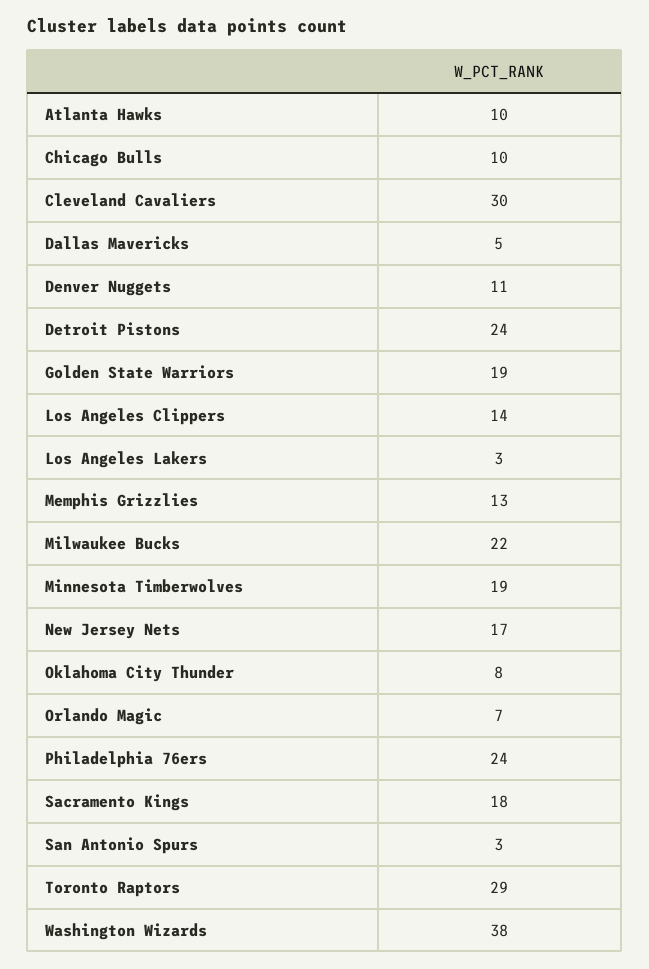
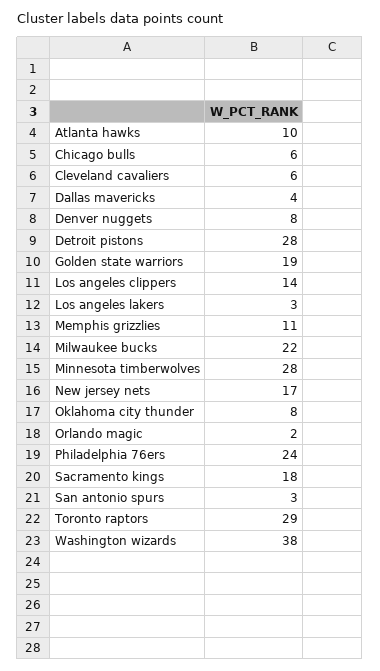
Chicago Bulls: 10 -> 6
Cleveland Cavaliers: 30 -> 6
Dallas Mavericks: 5 -> 4
Denver Nuggets: 11 -> 8
Detroit Pistons: 24 -> 28
Memphis Grizzlies: 13 -> 11
Minnesota Timberwolves: 19 -> 28
Orlando Magic: 7 -> 2

